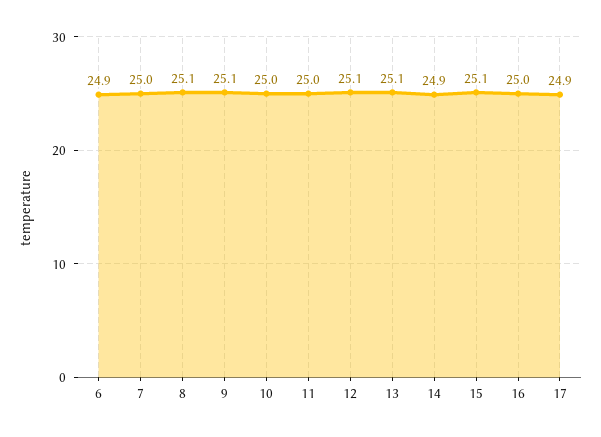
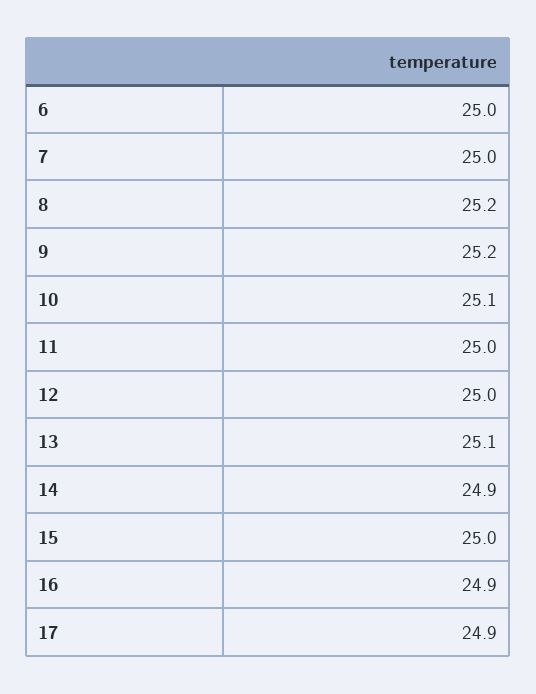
6: 24.9 -> 25
8: 25.1 -> 25.2
9: 25.1 -> 25.2
10: 25 -> 25.1
12: 25.1 -> 25
15: 25.1 -> 25
16: 25 -> 24.9

